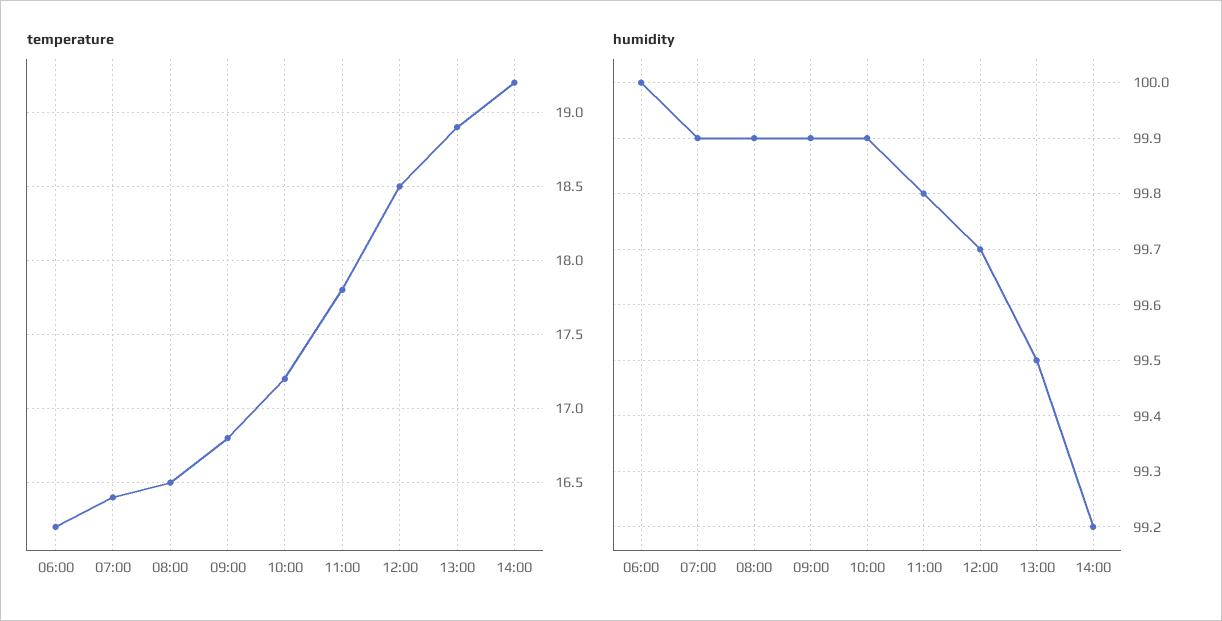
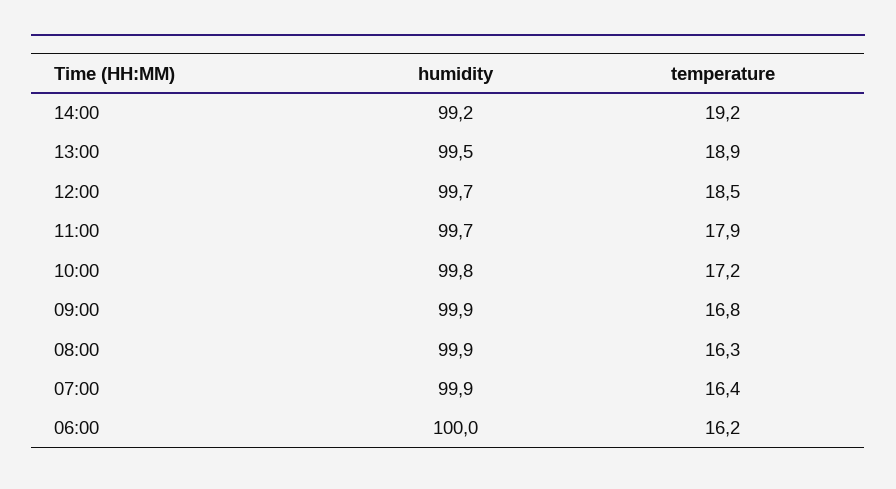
temperature, 08:00: 16.5 -> 16.3
temperature, 11:00: 17.8 -> 17.9
humidity, 10:00: 99.9 -> 99.8
humidity, 11:00: 99.8 -> 99.7

